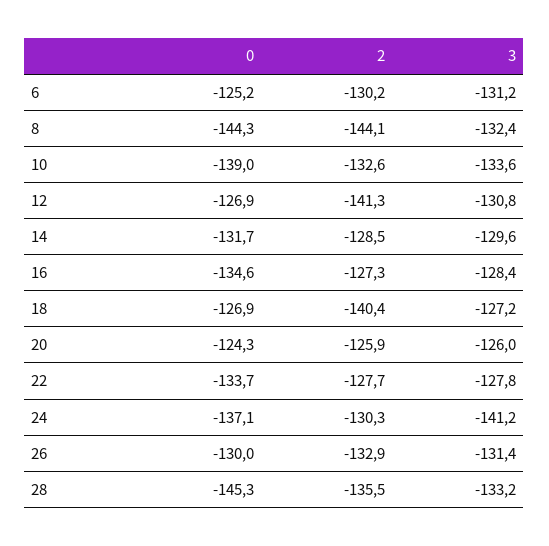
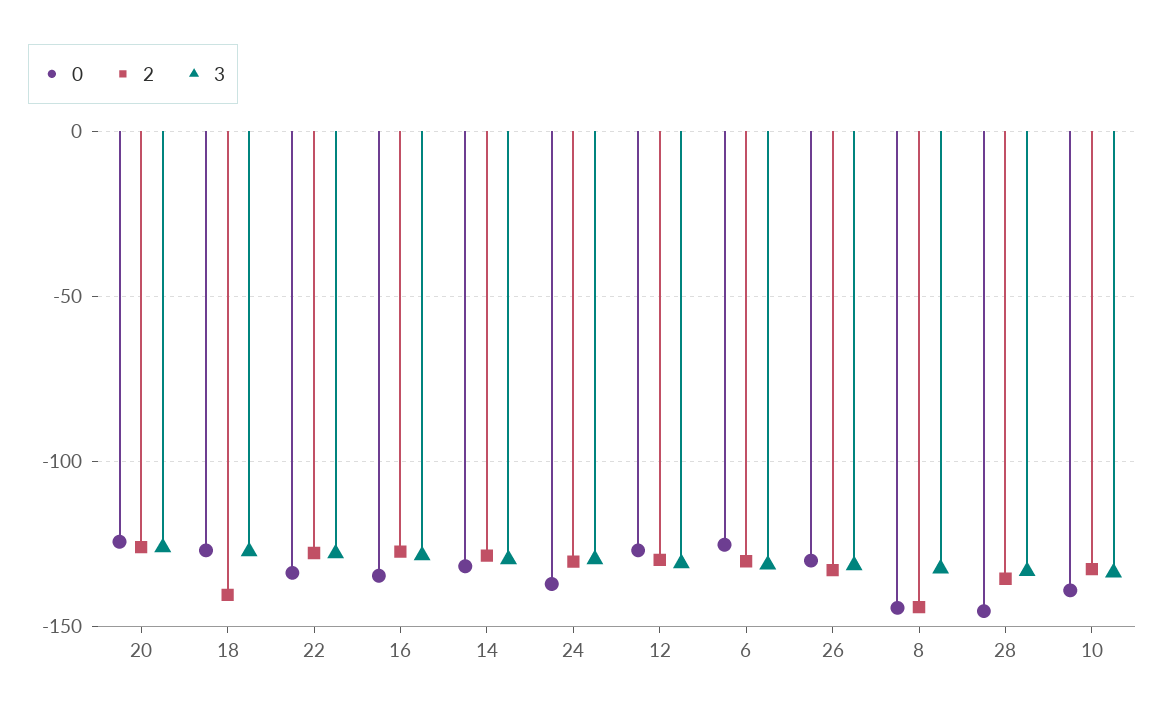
2, 12: -141.3 -> -130
3, 24: -141.2 -> -130

